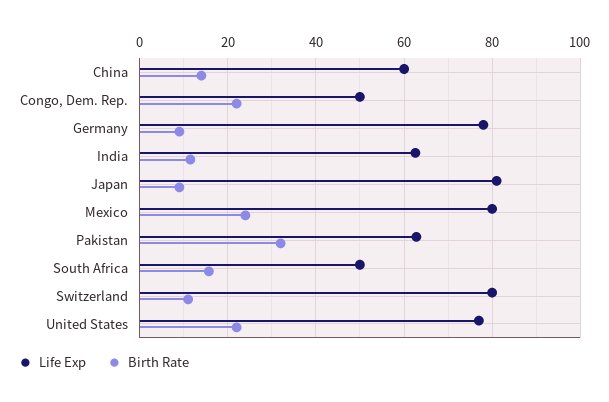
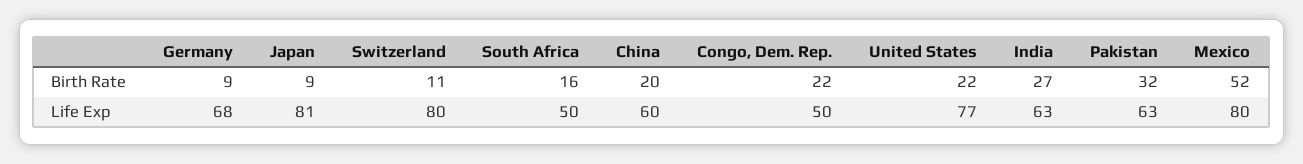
Birth Rate, China: 14 -> 20
Life Exp, Germany: 78 -> 68
Birth Rate, India: 12 -> 27
Birth Rate, Mexico: 24 -> 52

